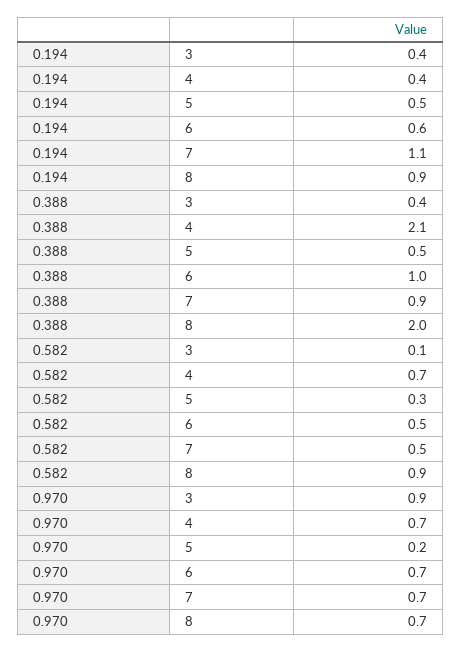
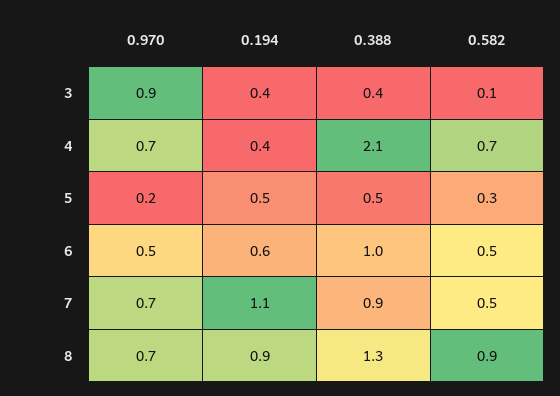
0.388, 8: 2 -> 1.3
0.970, 6: 0.7 -> 0.5

